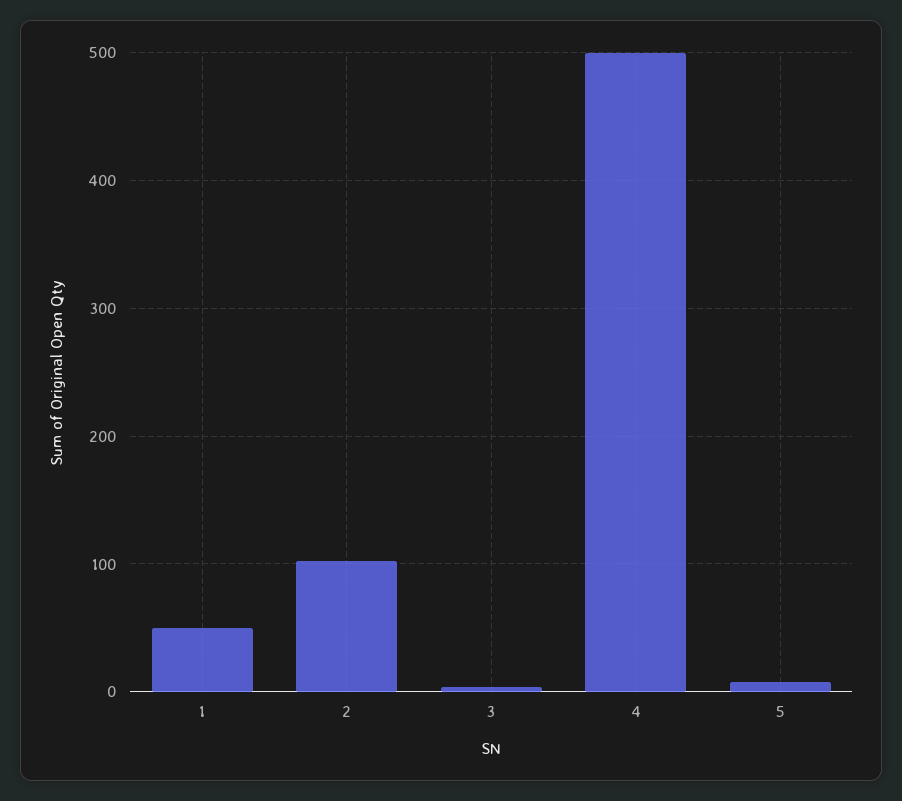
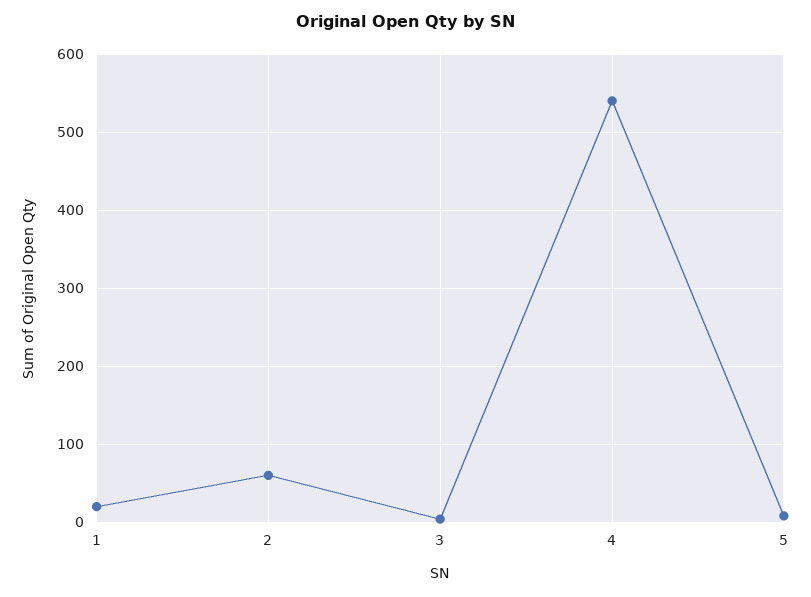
1: 50 -> 20
2: 100 -> 60
4: 500 -> 540

